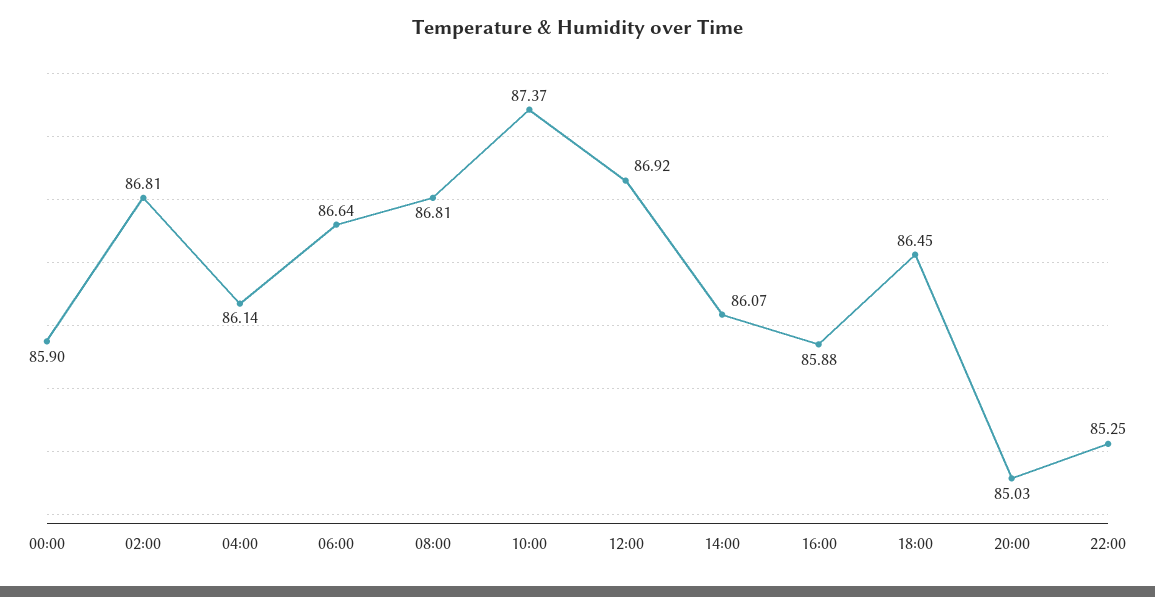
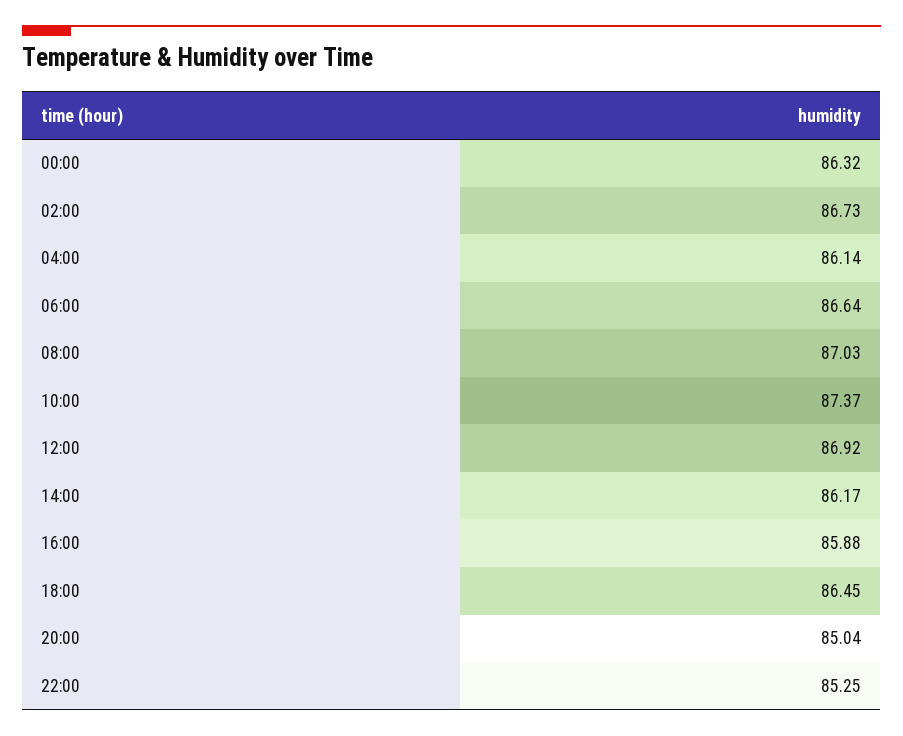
00:00: 85.9 -> 86.32
02:00: 86.81 -> 86.73
08:00: 86.81 -> 87.03
14:00: 86.07 -> 86.17
20:00: 85.03 -> 85.04

